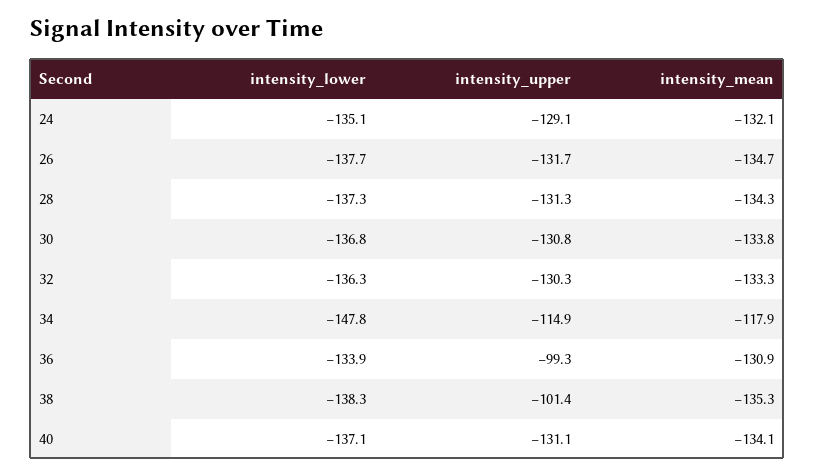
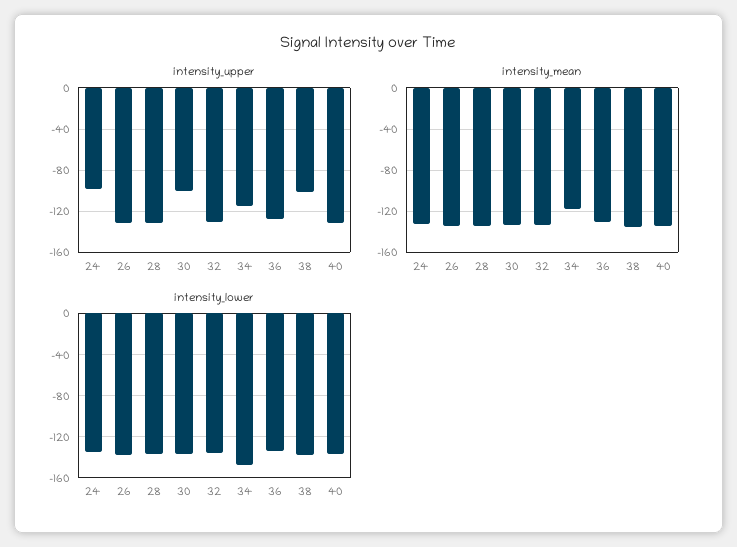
intensity_upper, 24: -129.1 -> -100
intensity_upper, 30: -130.8 -> -100
intensity_upper, 36: -99.3 -> -130

